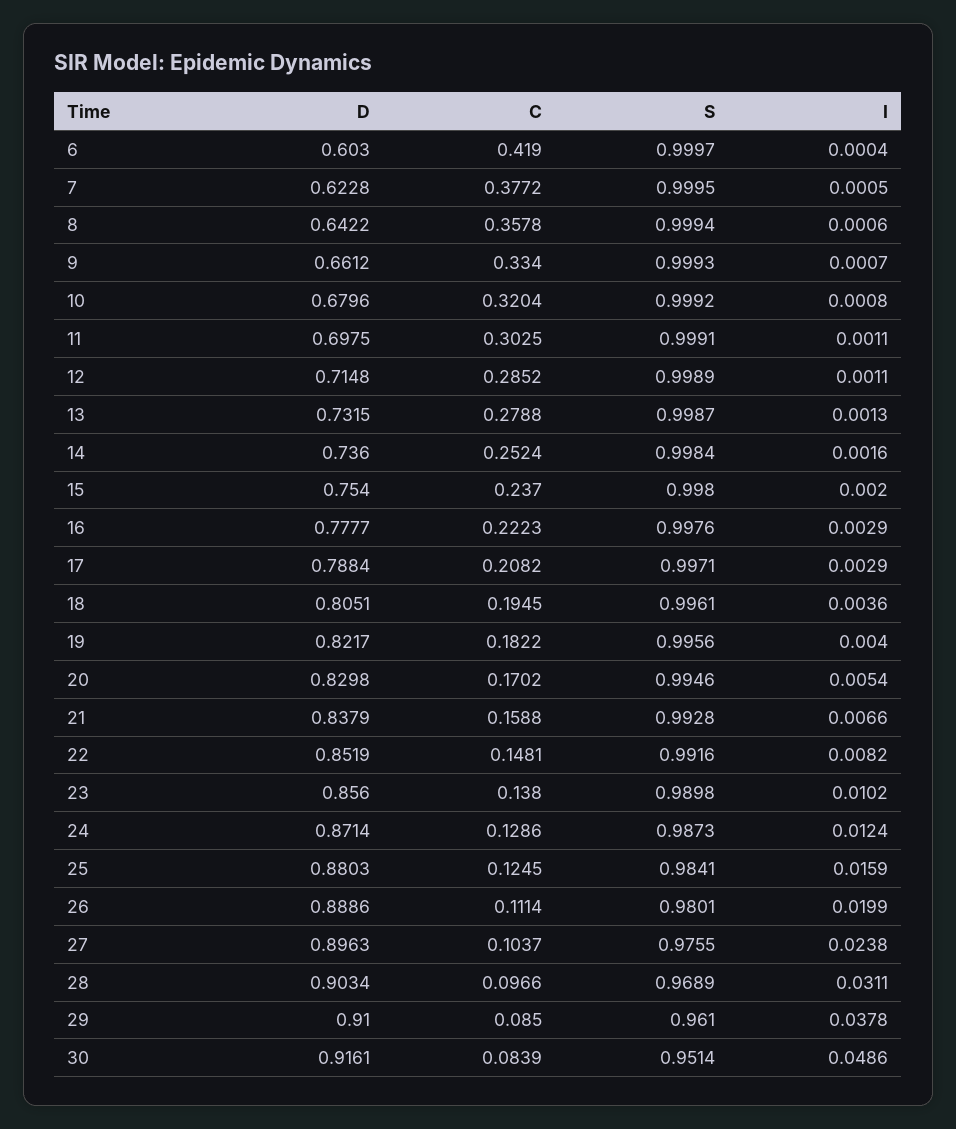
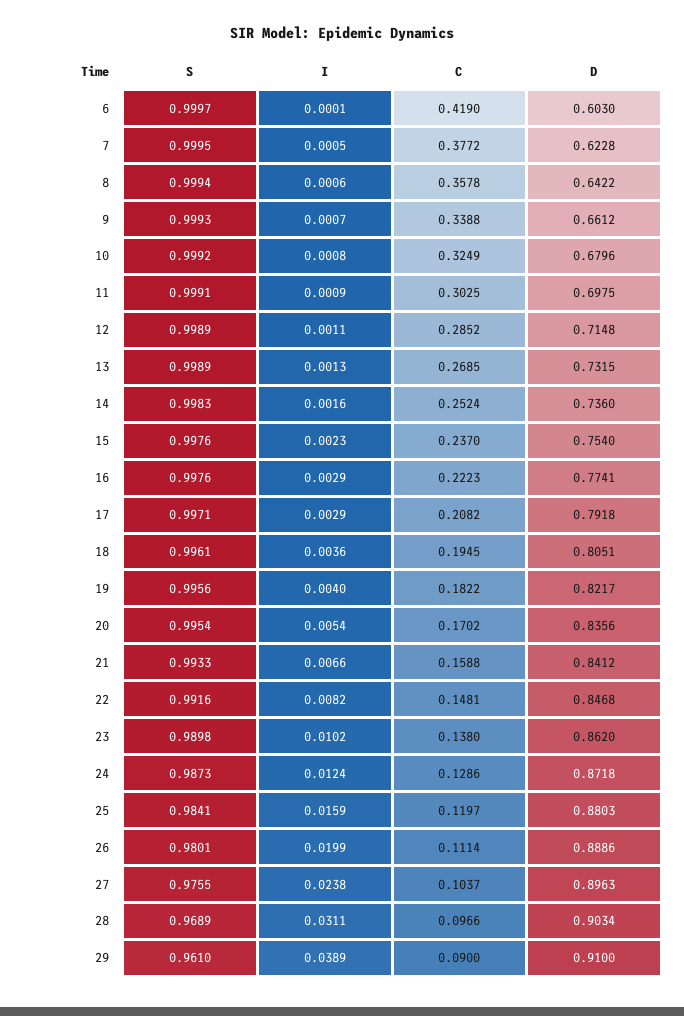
I, 6: 0.0004 -> 0.0001
C, 9: 0.334 -> 0.3388
C, 10: 0.3204 -> 0.3249
I, 11: 0.0011 -> 0.0009
C, 13: 0.2788 -> 0.2685
S, 13: 0.9987 -> 0.9989
S, 14: 0.9984 -> 0.9983
S, 15: 0.998 -> 0.9976
I, 15: 0.002 -> 0.0023
D, 16: 0.7777 -> 0.7741
D, 17: 0.7884 -> 0.7918
D, 20: 0.8298 -> 0.8356
S, 20: 0.9946 -> 0.9954
D, 21: 0.8379 -> 0.8412
S, 21: 0.9928 -> 0.9933
D, 22: 0.8519 -> 0.8468
D, 23: 0.856 -> 0.862
D, 24: 0.8714 -> 0.8718
C, 25: 0.1245 -> 0.1197
C, 29: 0.085 -> 0.09
I, 29: 0.0378 -> 0.0389
D, 30: 0.9161 -> none
C, 30: 0.0839 -> none
S, 30: 0.9514 -> none
I, 30: 0.0486 -> none

